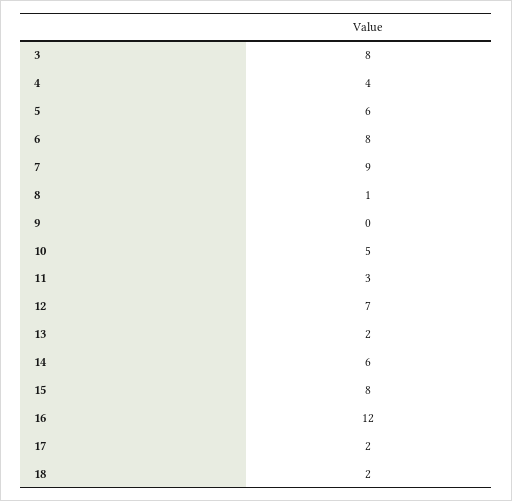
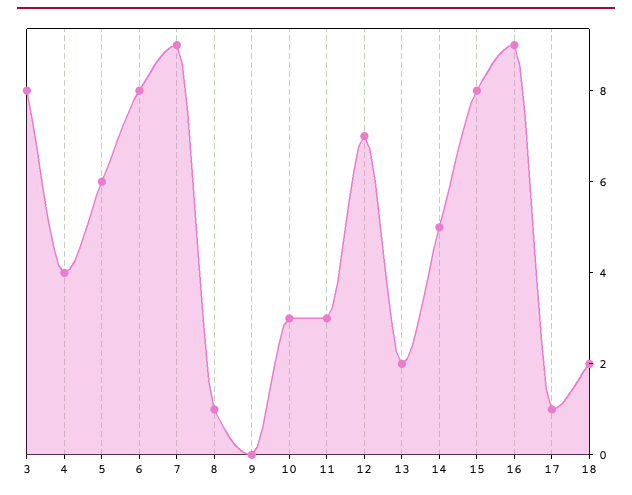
10: 5 -> 3
14: 6 -> 5
16: 12 -> 9
17: 2 -> 1

